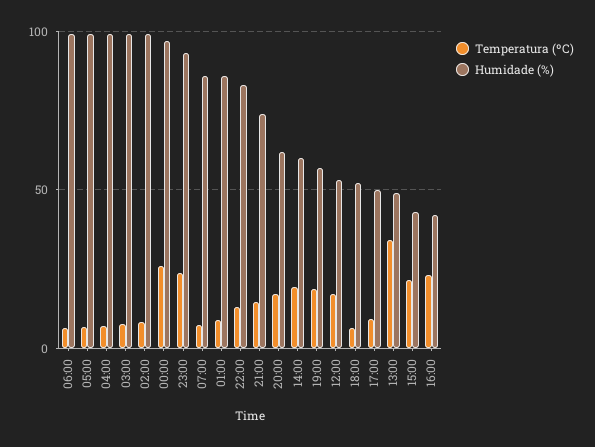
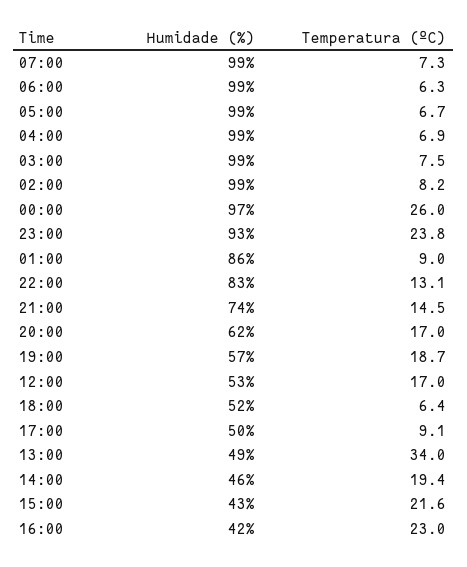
Humidade (%), 07:00: 85 -> 99
Humidade (%), 14:00: 60 -> 46

